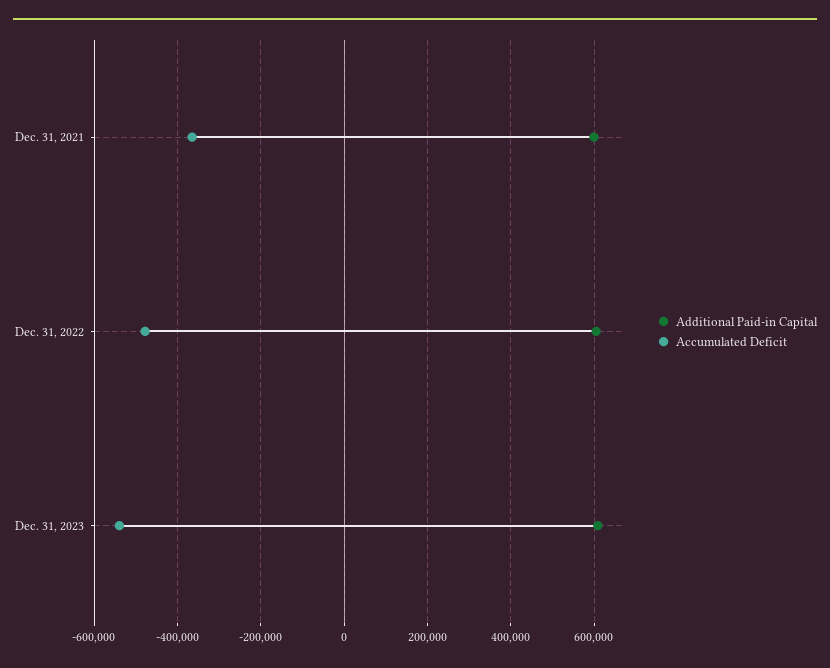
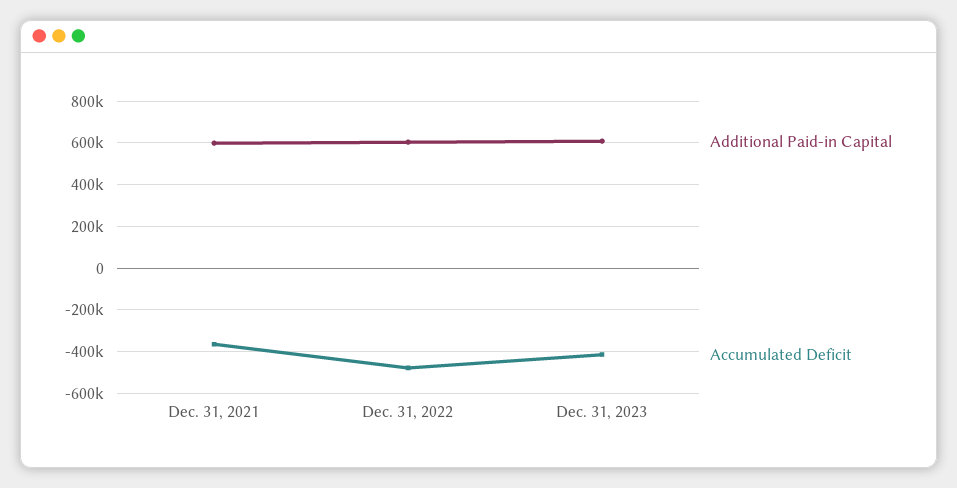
Accumulated Deficit, Dec. 31, 2023: -540000 -> -400000

